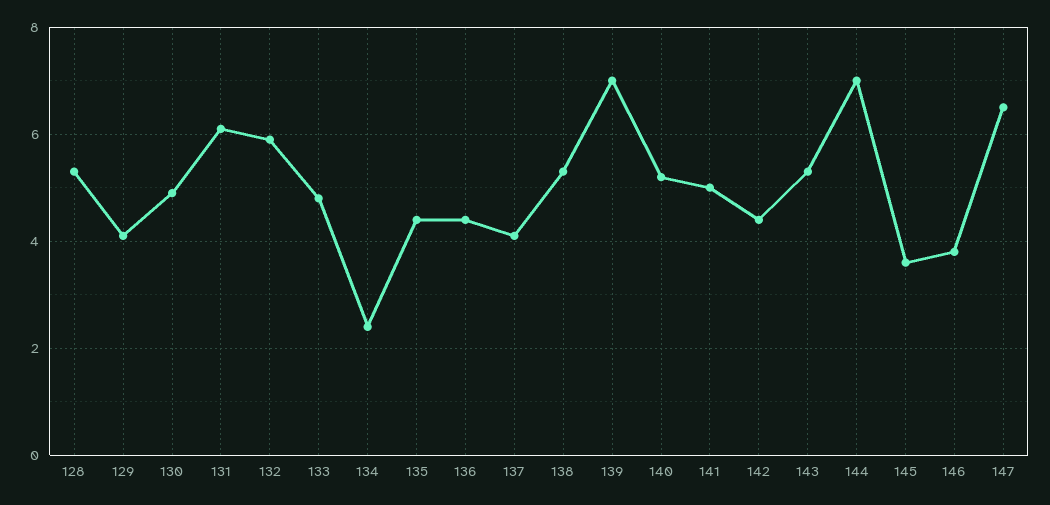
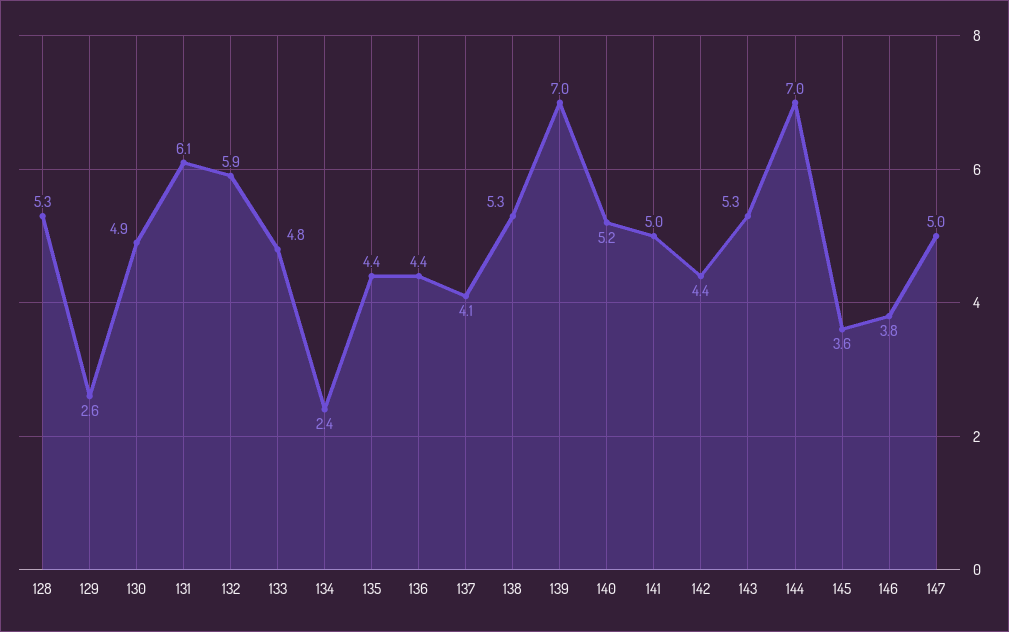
129: 4 -> 2.6
147: 6.5 -> 5

